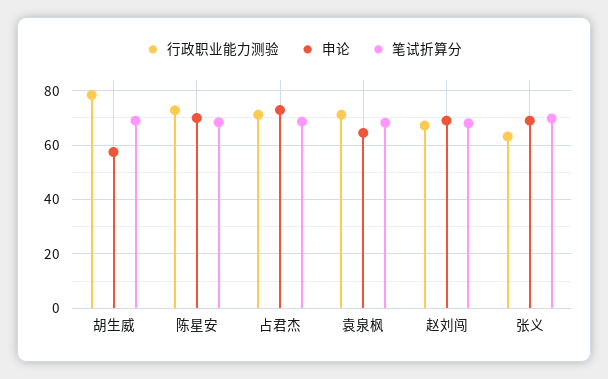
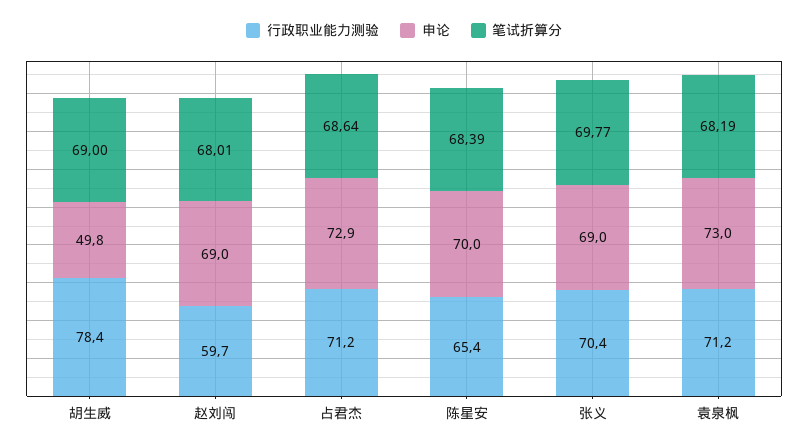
申论, 胡生威: 57.5 -> 49.8
行政职业能力测验, 陈星安: 72.5 -> 65.4
申论, 袁泉枫: 65 -> 73
行政职业能力测验, 赵刘闯: 67.5 -> 59.7
行政职业能力测验, 张义: 62.5 -> 70.4

